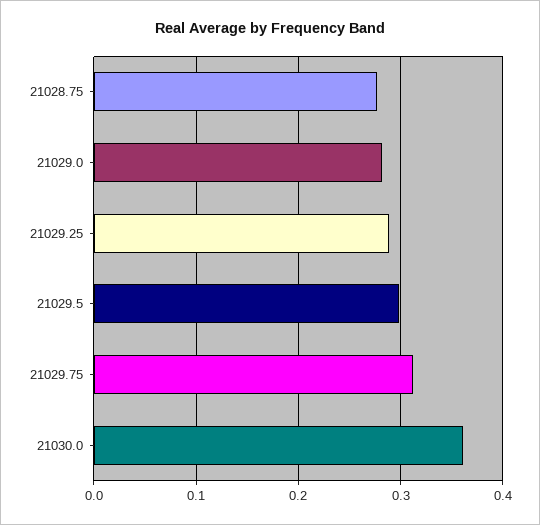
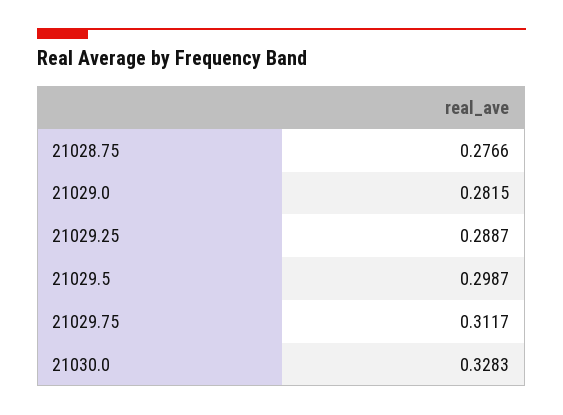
21030.0: 0.36 -> 0.3283

